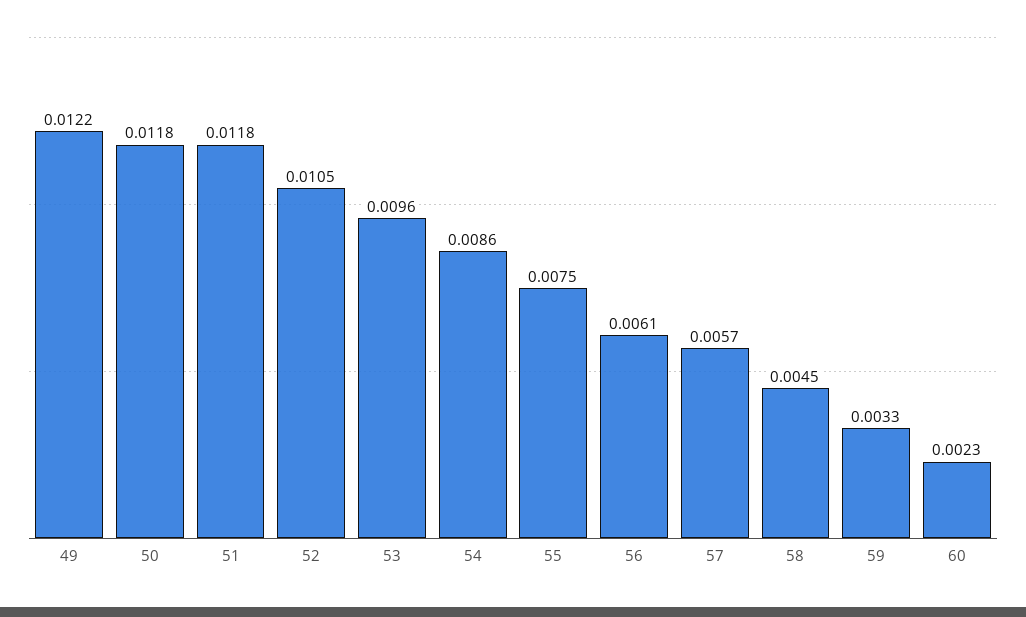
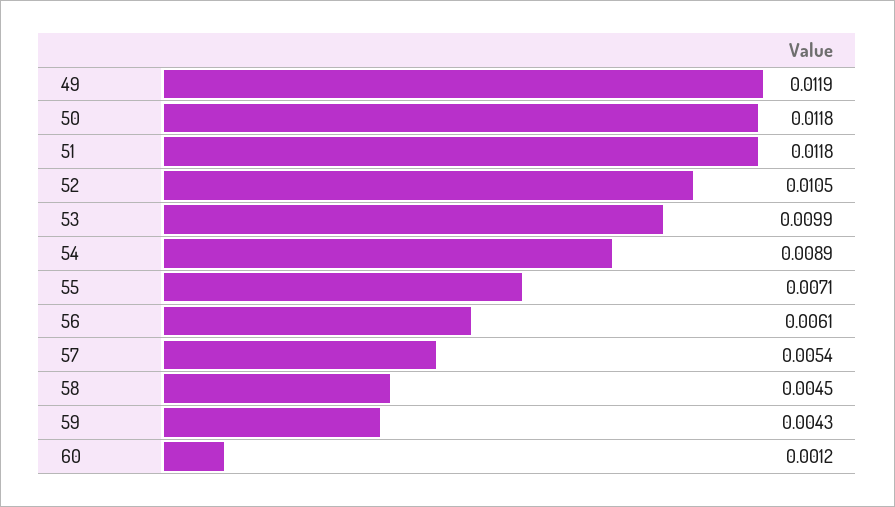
49: 0.0122 -> 0.0119
53: 0.0096 -> 0.0099
54: 0.0086 -> 0.0089
55: 0.0075 -> 0.0071
57: 0.0057 -> 0.0054
59: 0.0033 -> 0.0043
60: 0.0023 -> 0.0012

